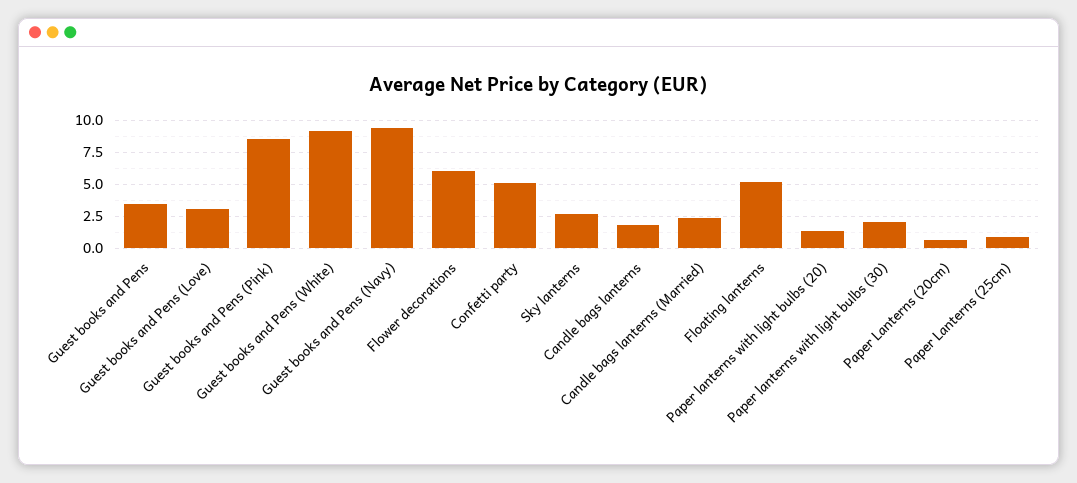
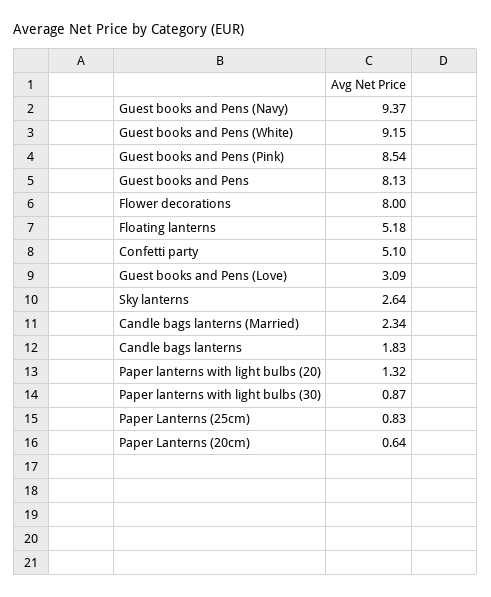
Guest books and Pens: 3.5 -> 8.13
Flower decorations: 6 -> 8
Paper lanterns with light bulbs (30): 2 -> 0.87

